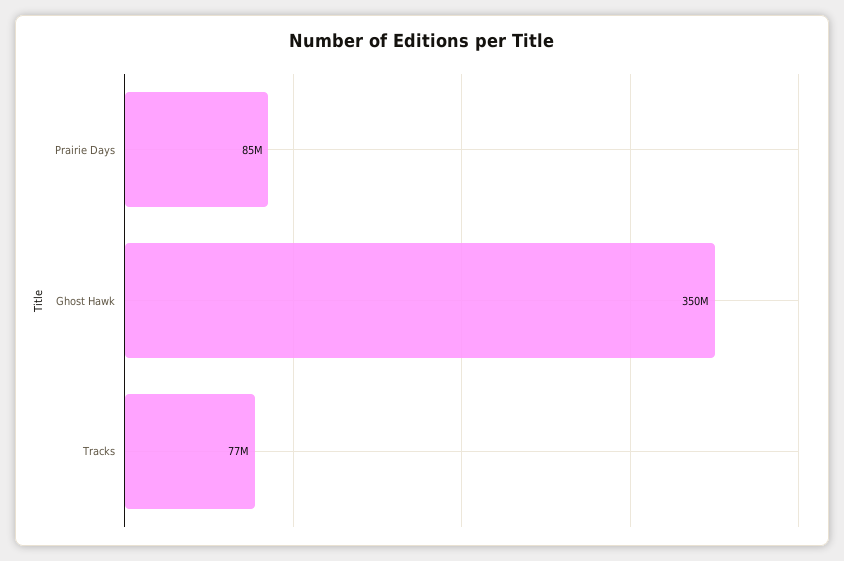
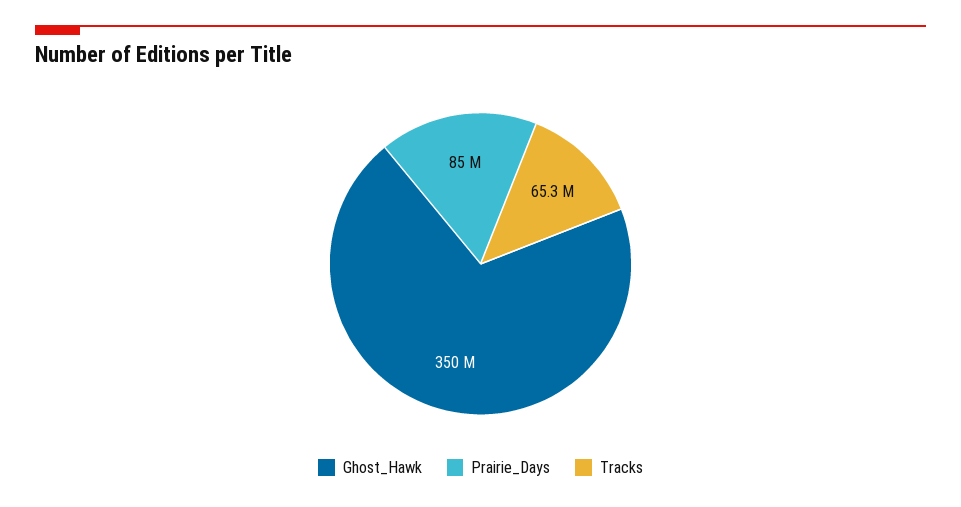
Tracks: 77000000 -> 65300000

